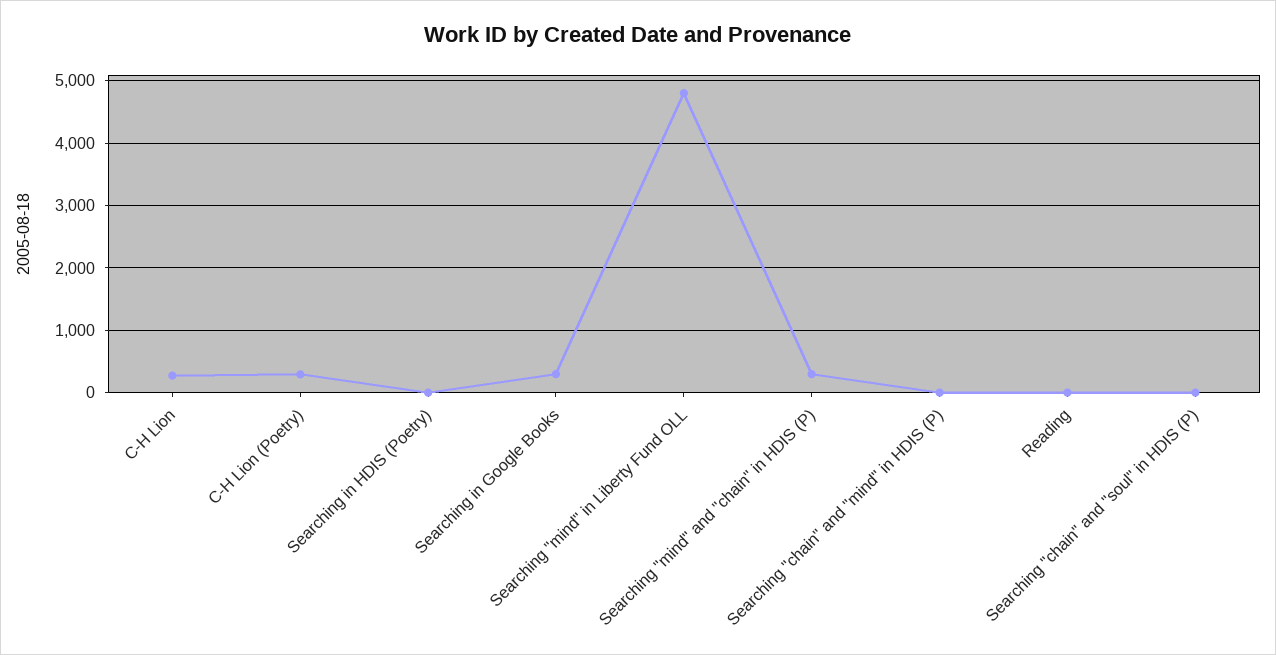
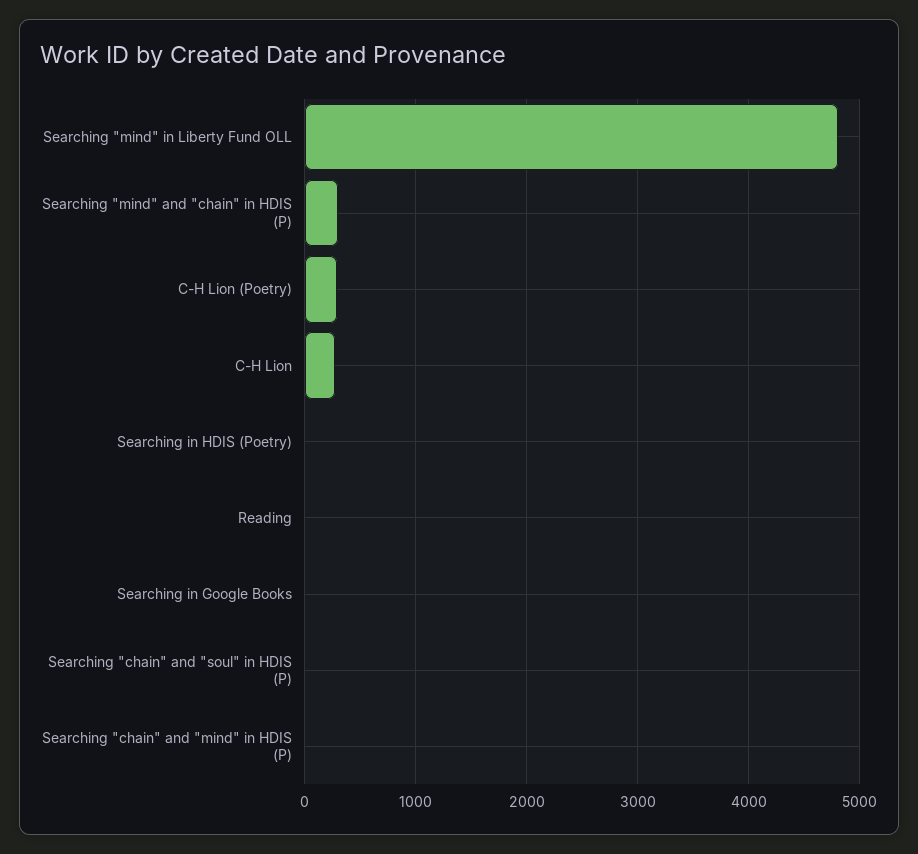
Searching in Google Books: 300 -> 0

